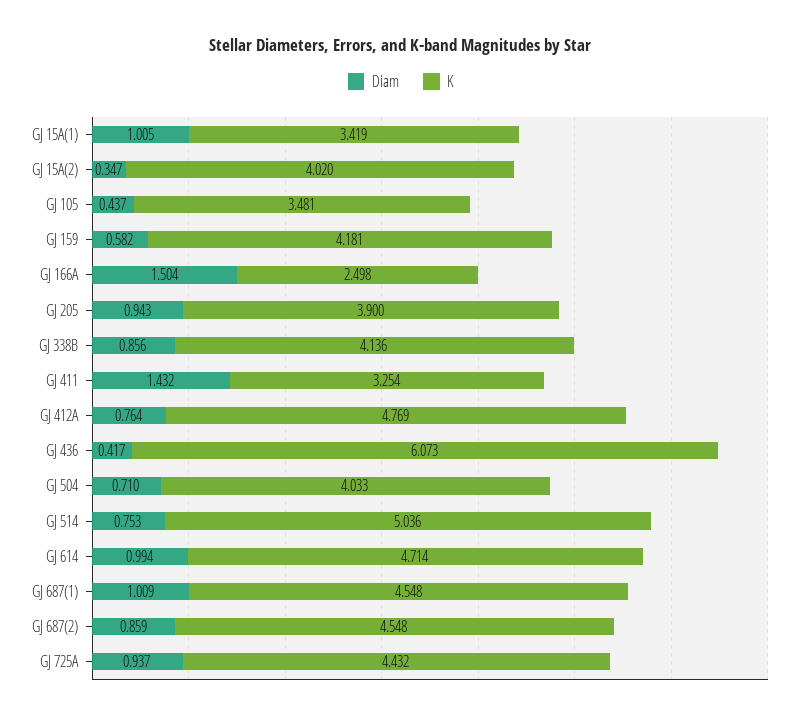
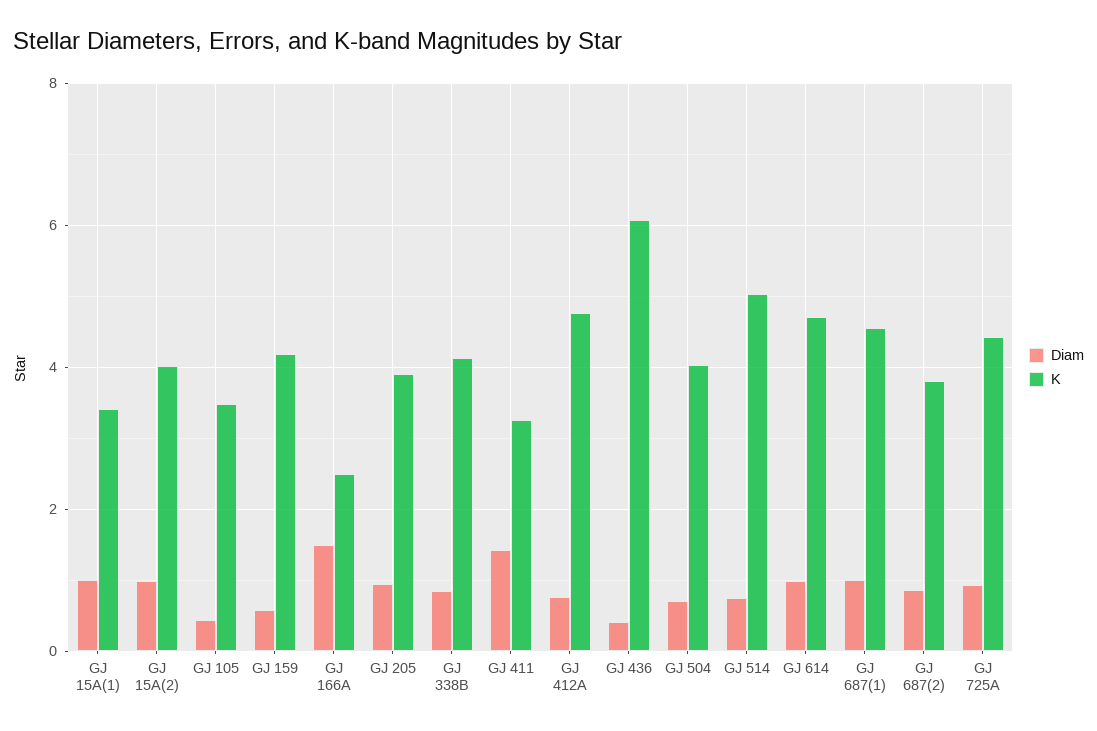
Diam, GJ 15A(2): 0.347 -> 1
K, GJ 687(2): 4.548 -> 3.8

